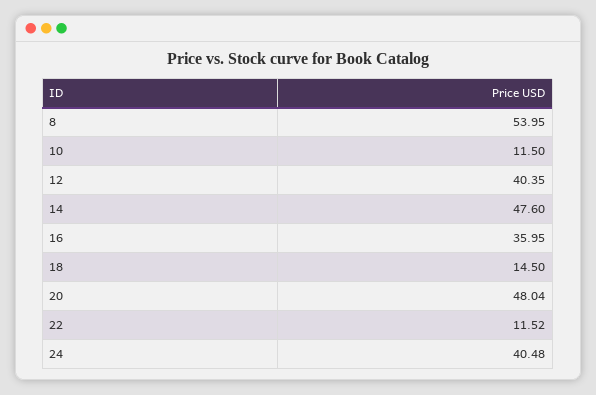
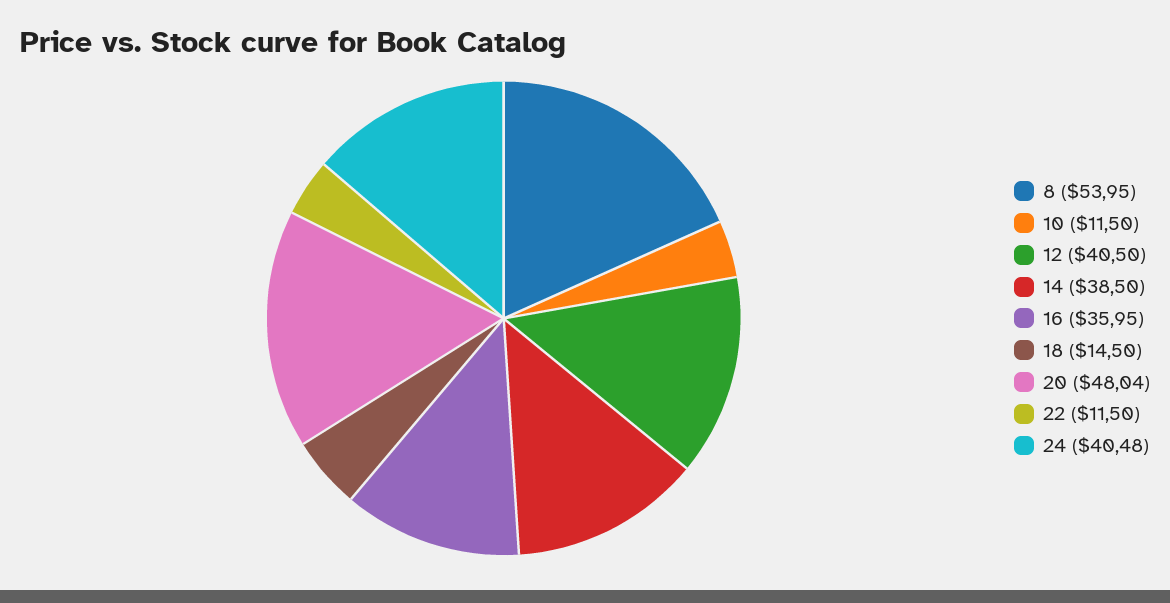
12: 40.35 -> 40.5
14: 47.6 -> 38.5
22: 11.52 -> 11.5

